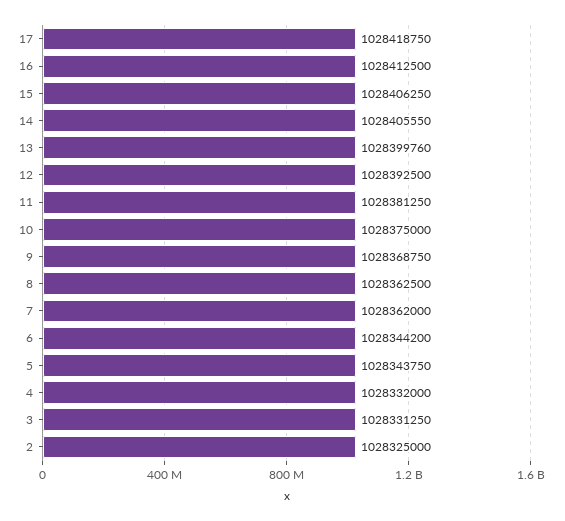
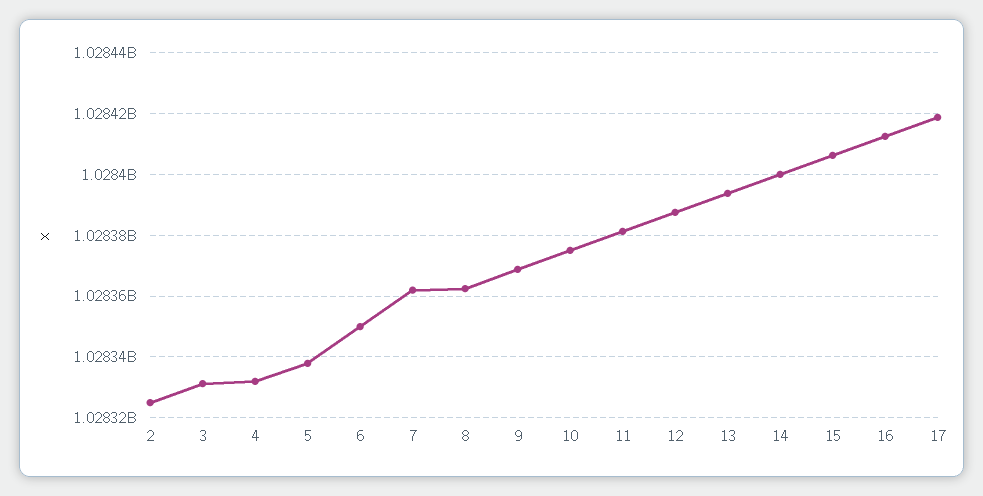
14: 1028405550 -> 1028400000
13: 1028399760 -> 1028394000
12: 1028392500 -> 1028388000
6: 1028344200 -> 1028350000
5: 1028343750 -> 1028338000

